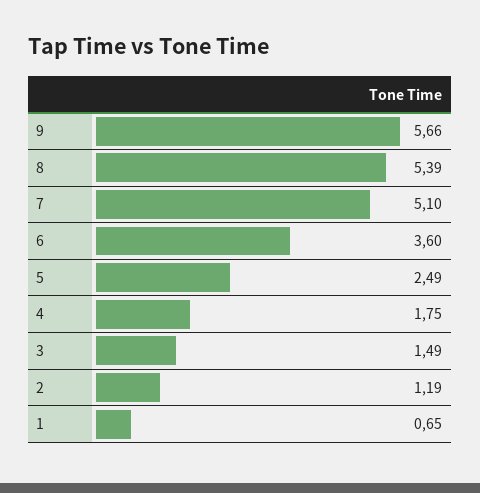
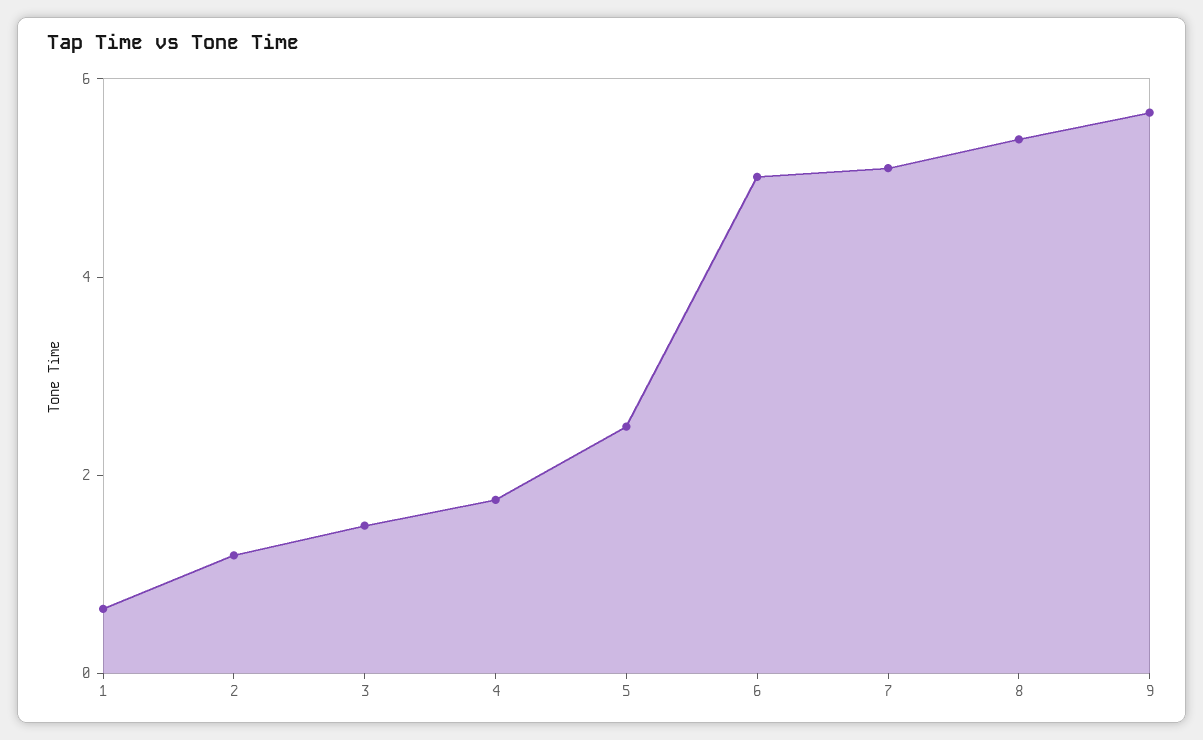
6: 3.6 -> 5

